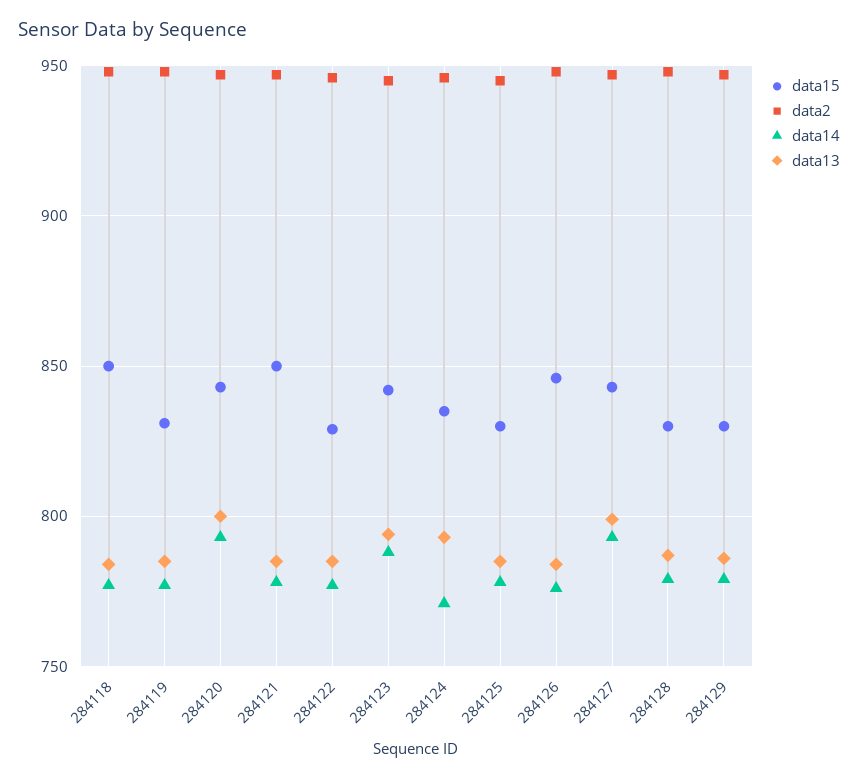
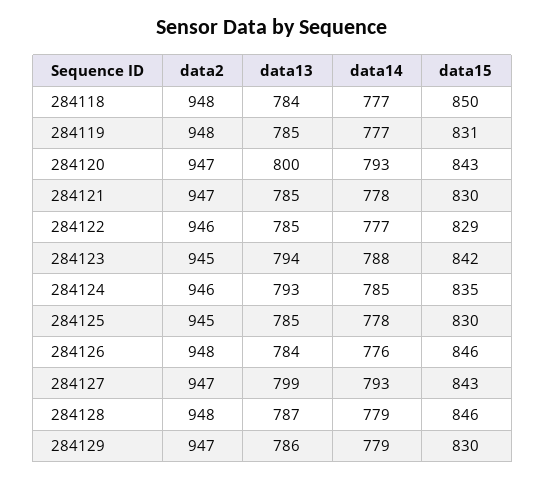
data15, 284121: 850 -> 830
data14, 284124: 770 -> 785
data15, 284128: 830 -> 846

